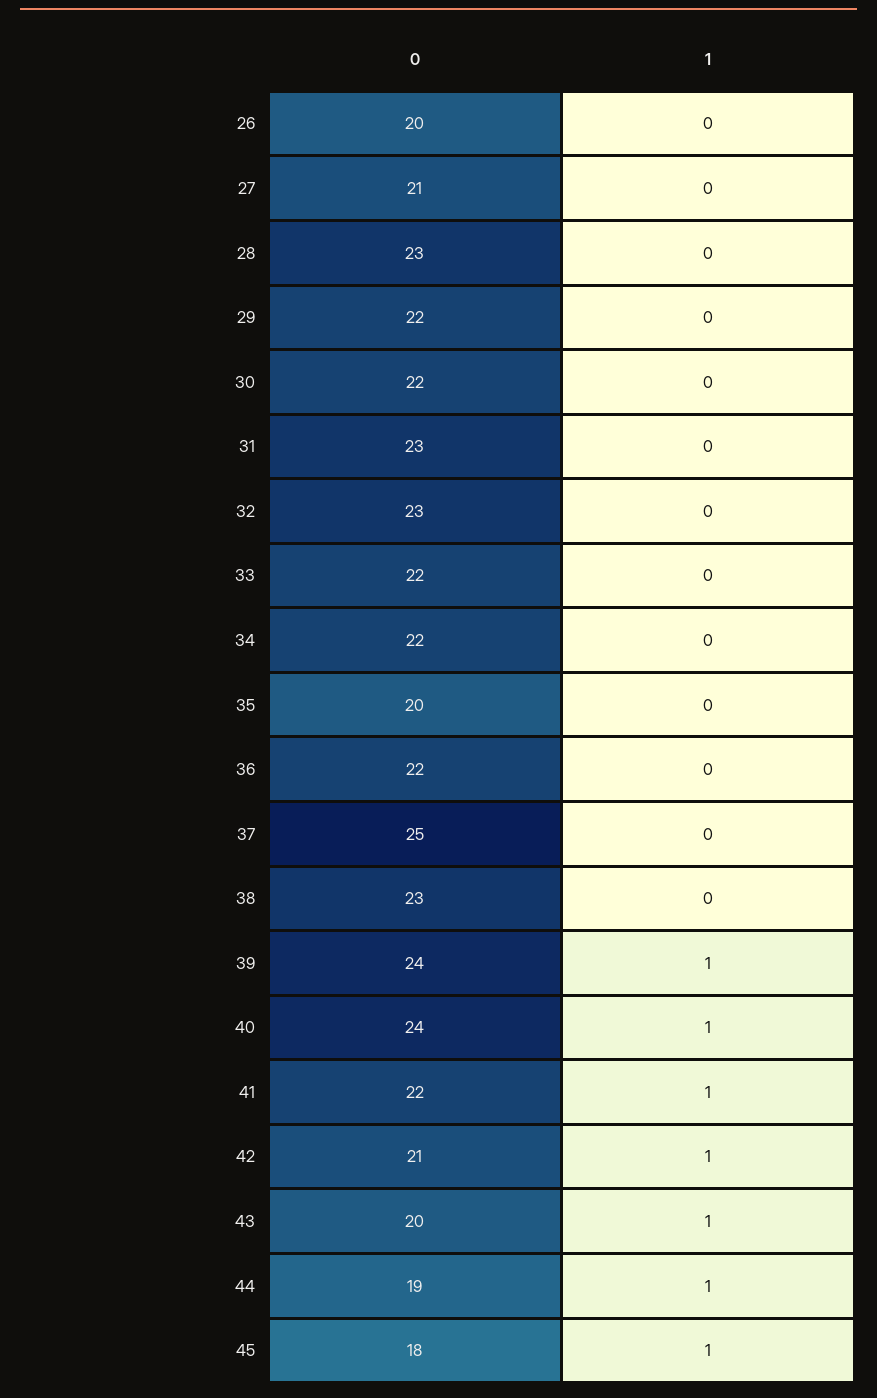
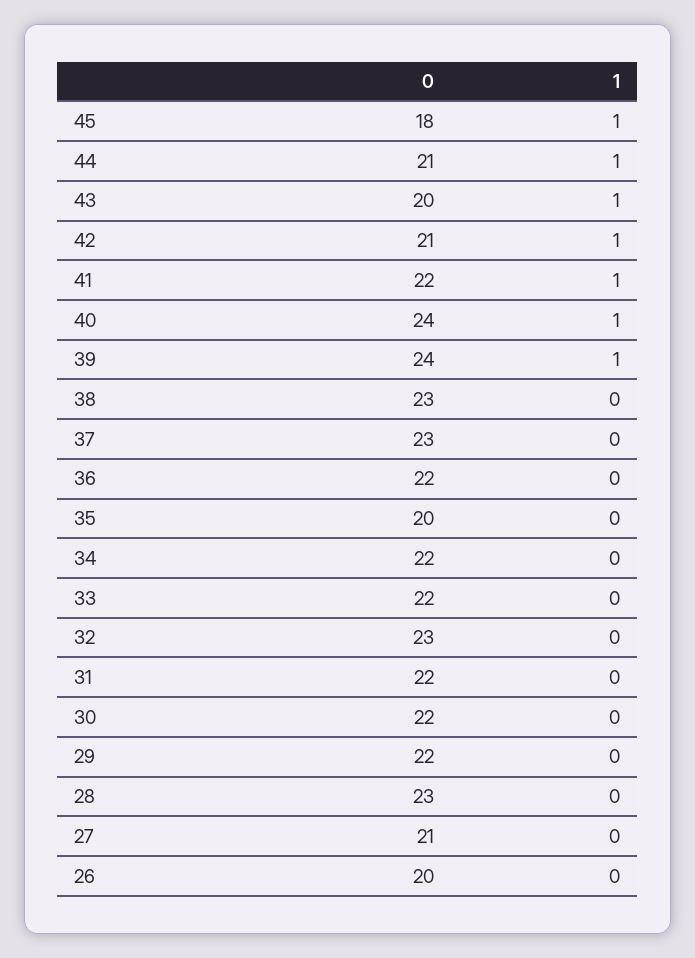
0, 31: 23 -> 22
0, 37: 25 -> 23
0, 44: 19 -> 21

